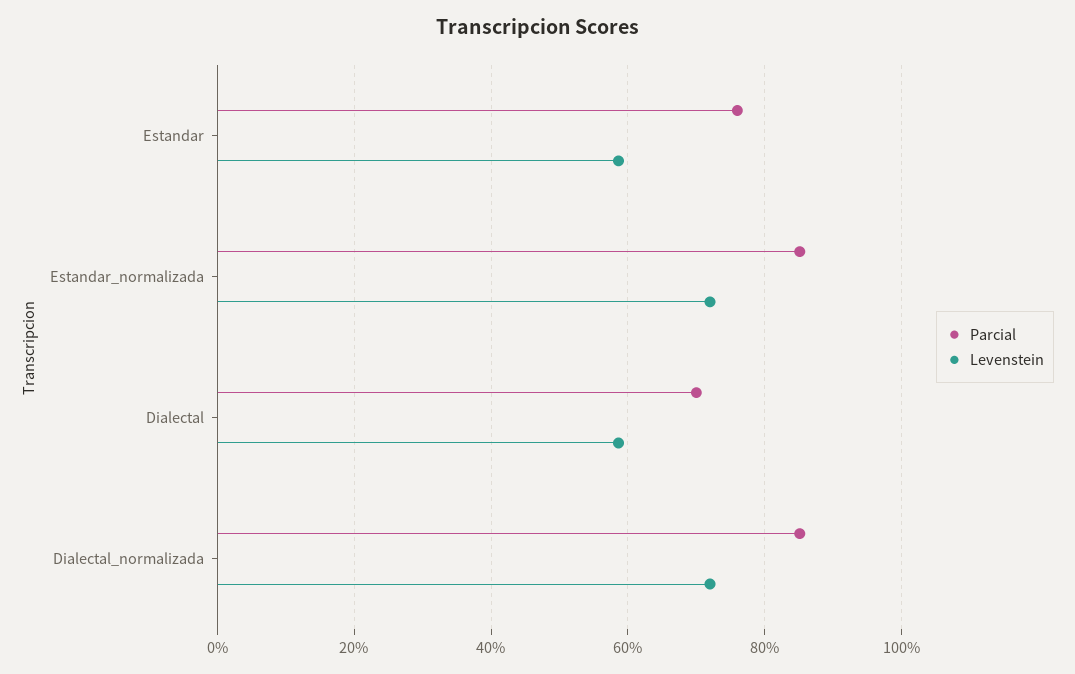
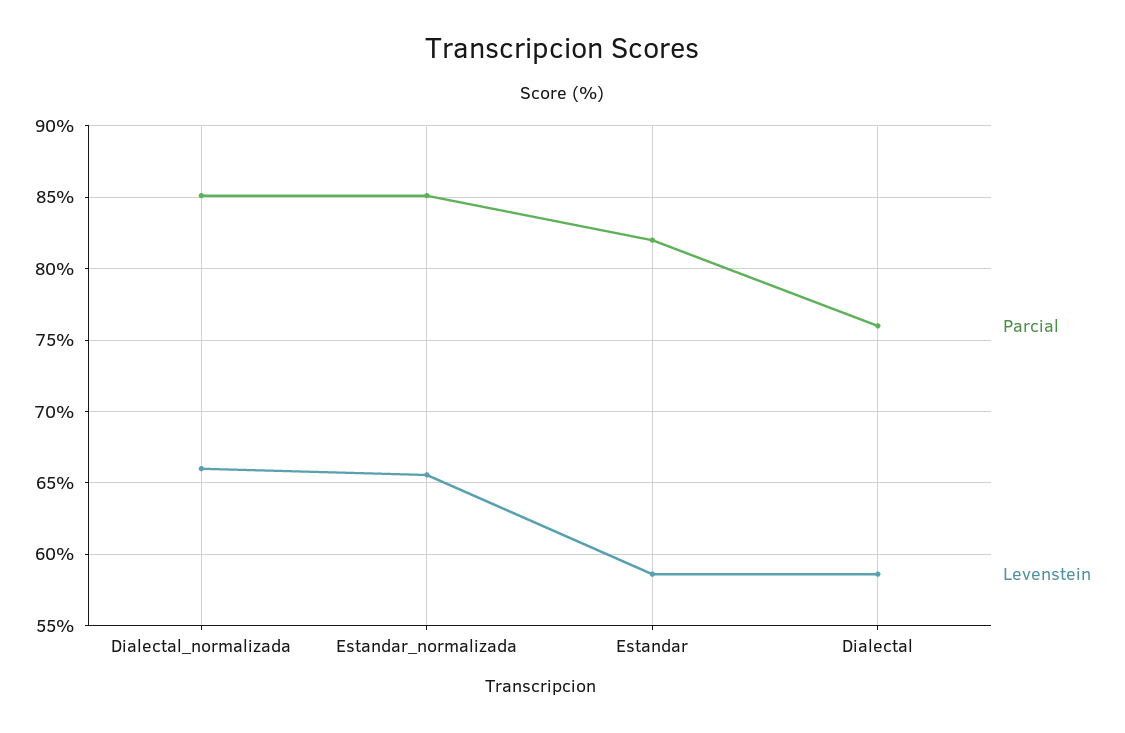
Parcial, Estandar: 76 -> 82
Levenstein, Estandar_normalizada: 72 -> 65.5
Parcial, Dialectal: 70 -> 76
Levenstein, Dialectal_normalizada: 72 -> 66

